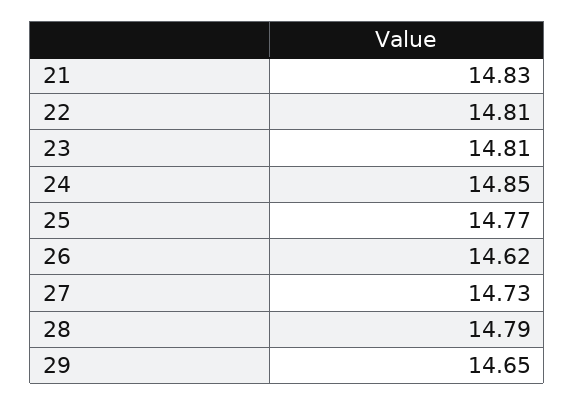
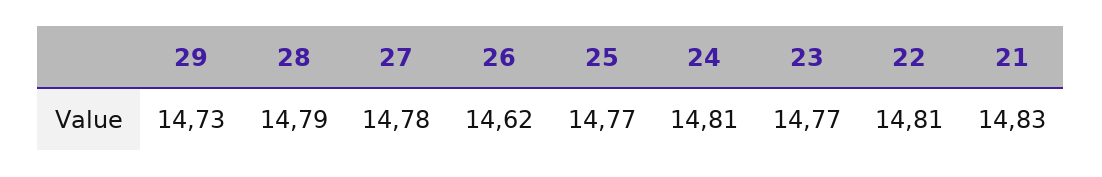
23: 14.81 -> 14.77
24: 14.85 -> 14.81
27: 14.73 -> 14.78
29: 14.65 -> 14.73

